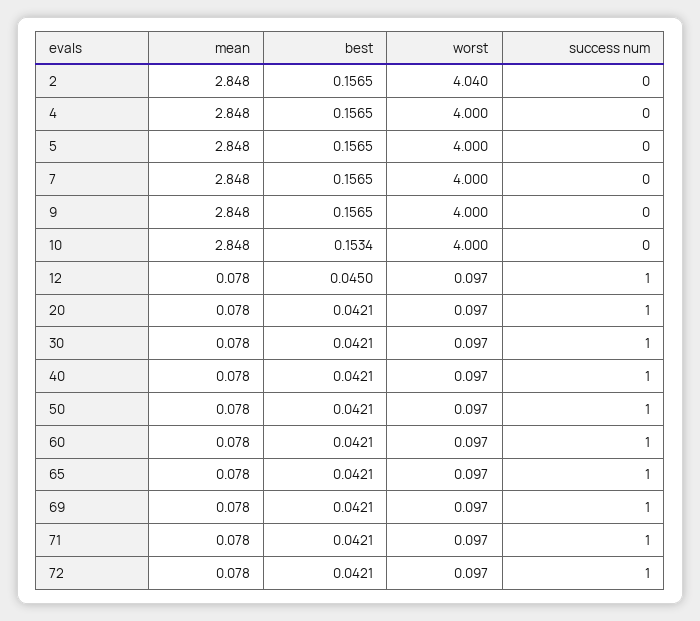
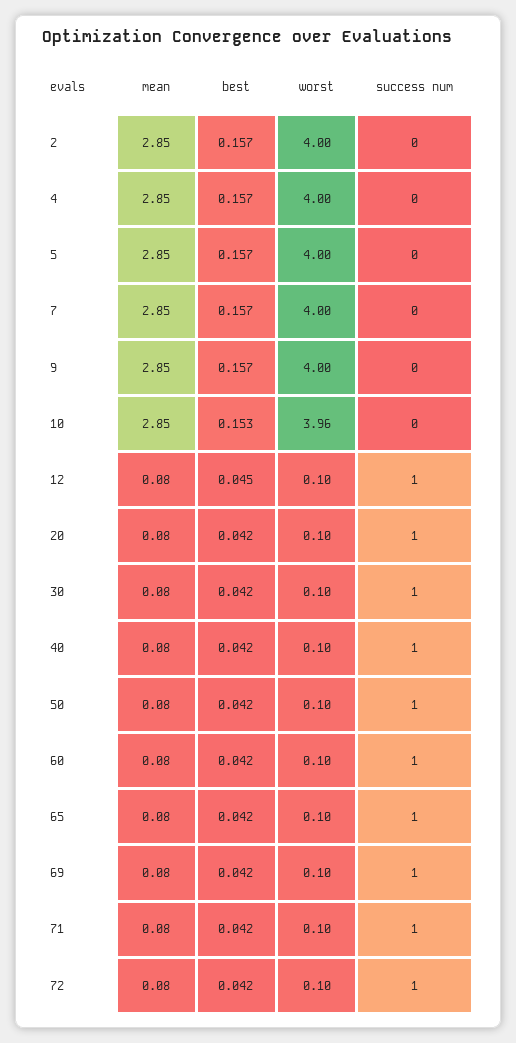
worst, 2: 4.04 -> 4
worst, 10: 4 -> 3.96

